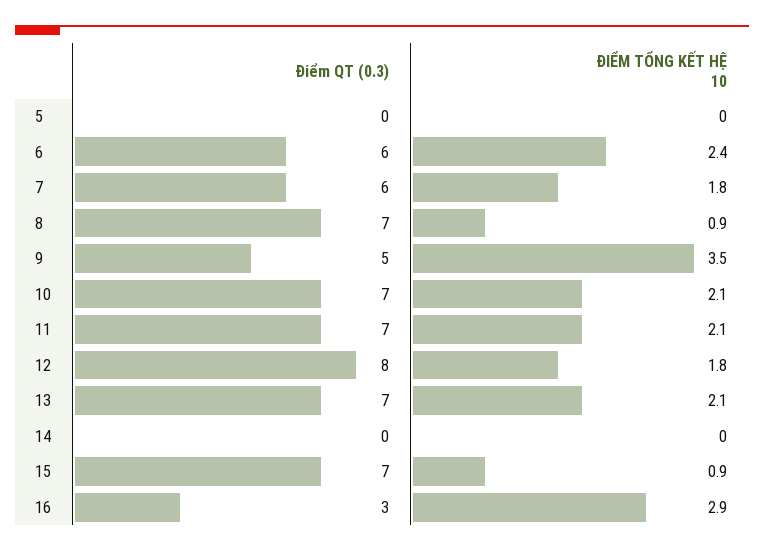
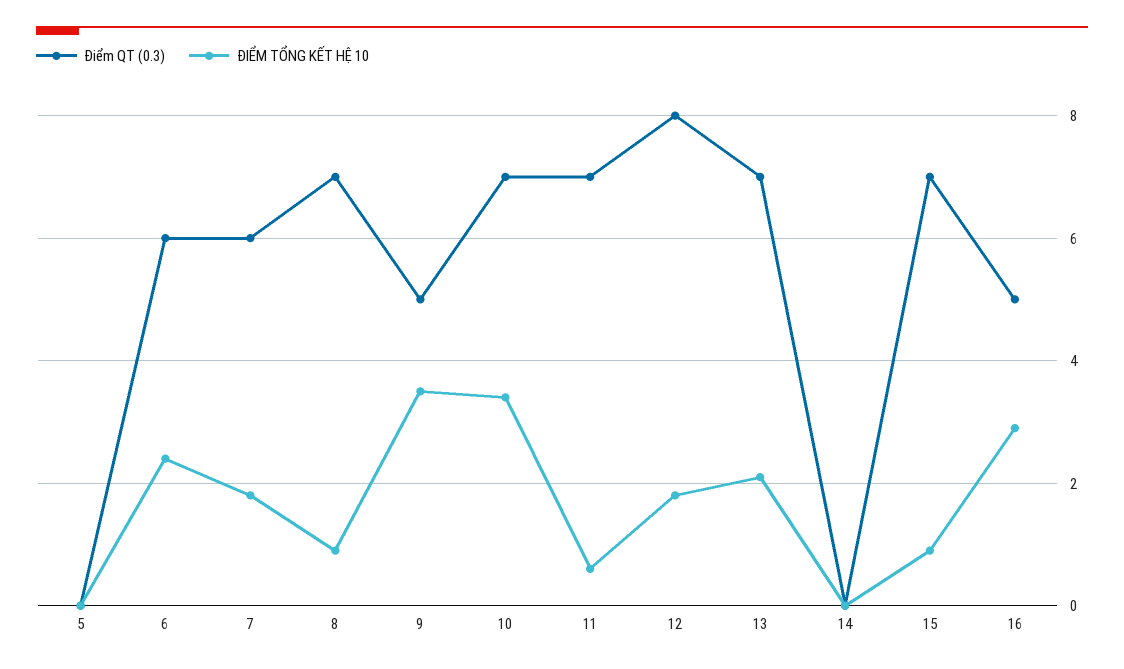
ĐIỂM TỔNG KẾT HỆ 10, 10: 2.1 -> 3.5
ĐIỂM TỔNG KẾT HỆ 10, 11: 2.1 -> 0.5
Điểm QT (0.3), 16: 3 -> 5

